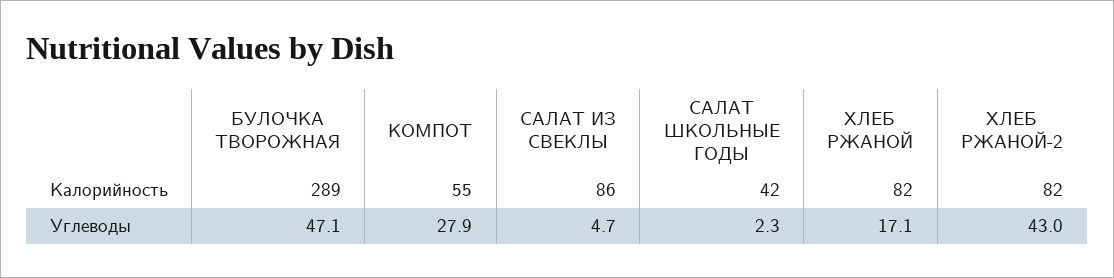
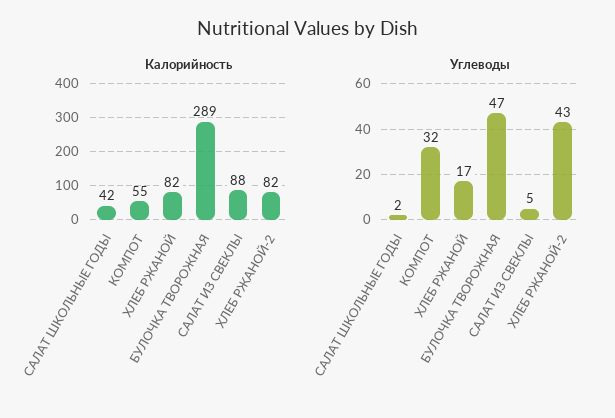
Калорийность, САЛАТ ИЗ СВЕКЛЫ: 86 -> 88
Углеводы, КОМПОТ: 27.9 -> 32

